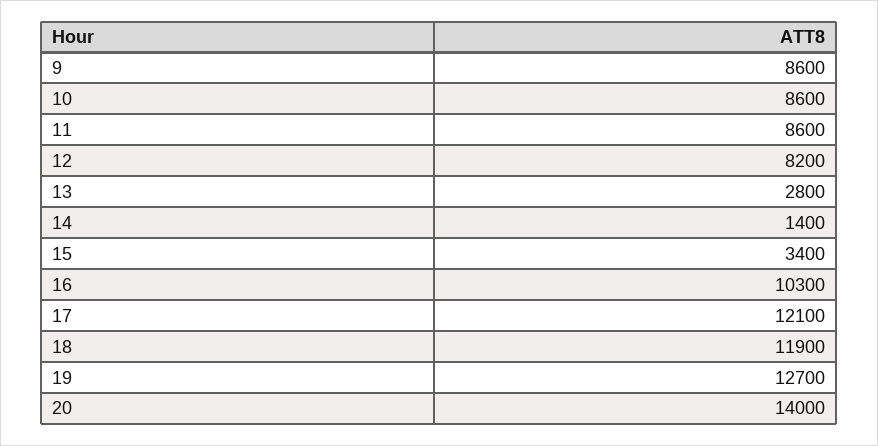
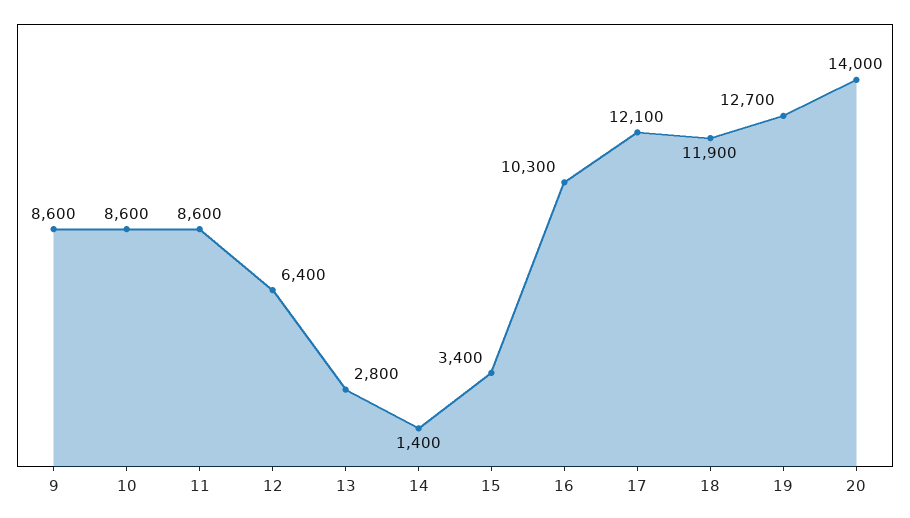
12: 8200 -> 6400

